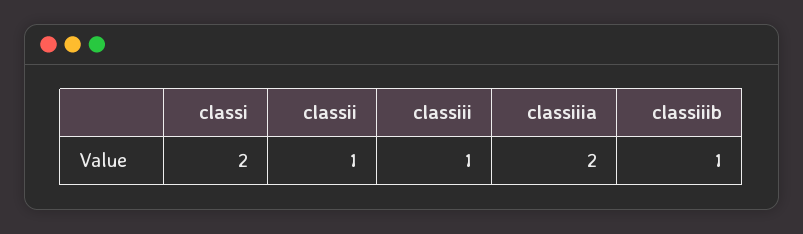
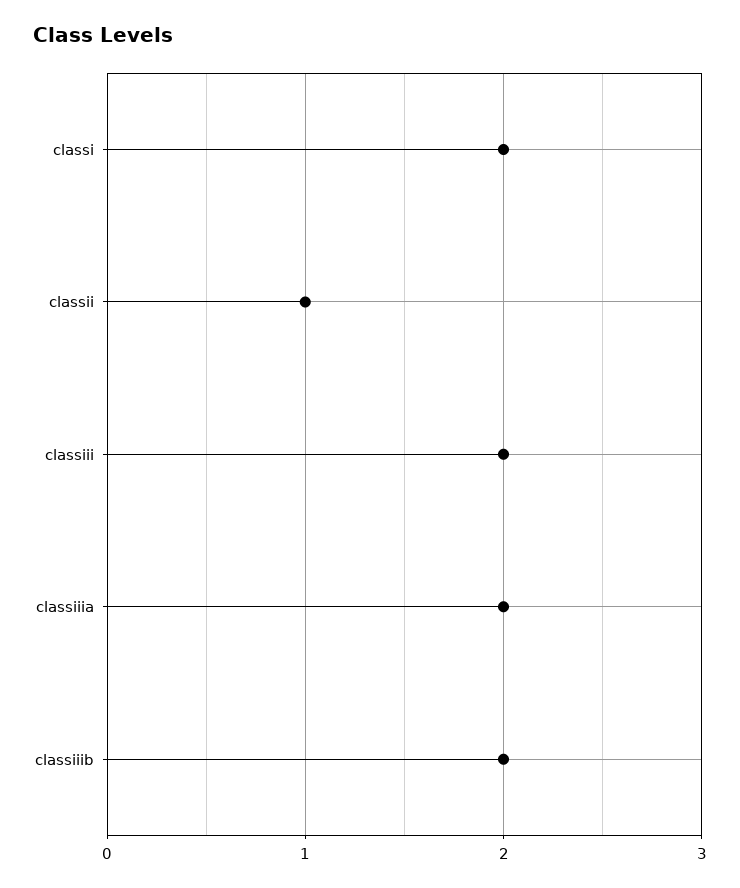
classiii: 1 -> 2
classiiib: 1 -> 2

